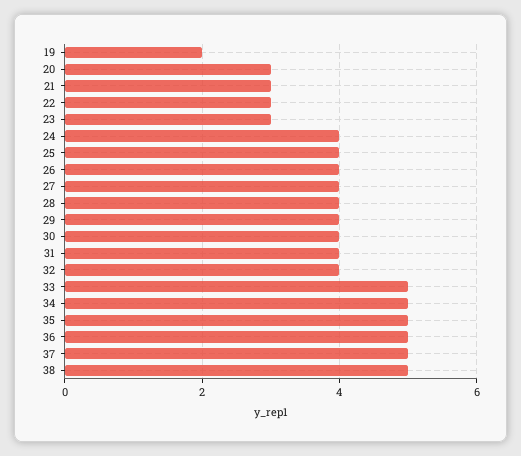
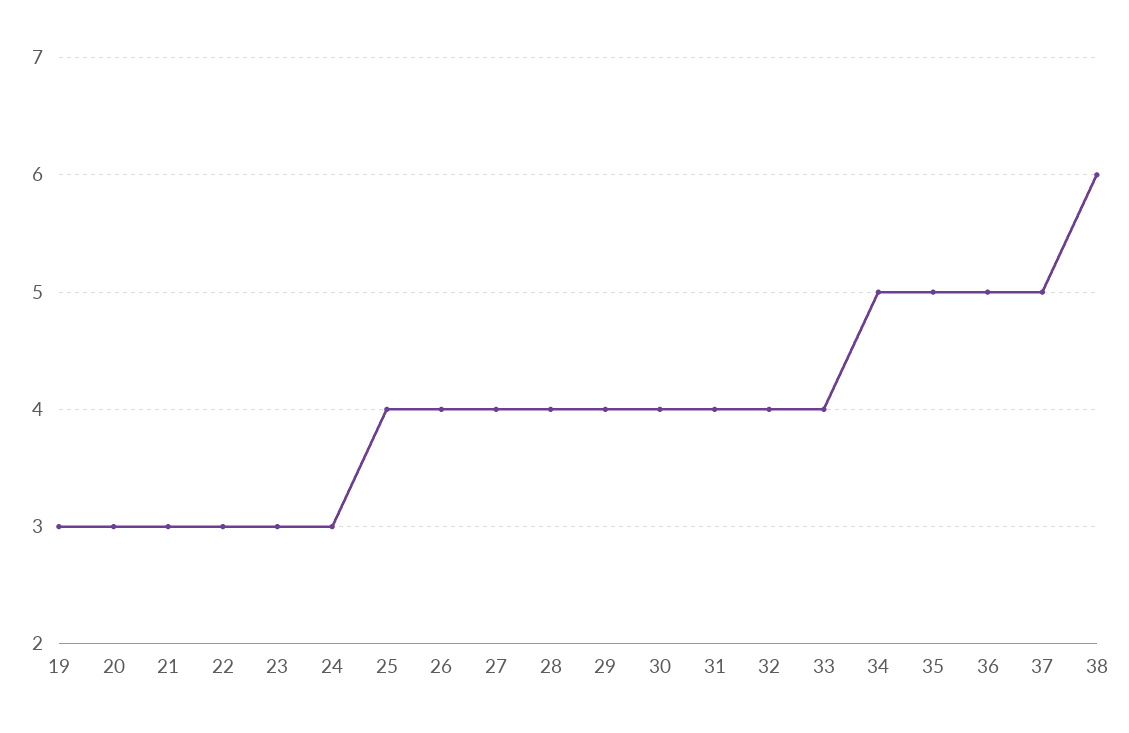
19: 2 -> 3
24: 4 -> 3
33: 5 -> 4
38: 5 -> 6

